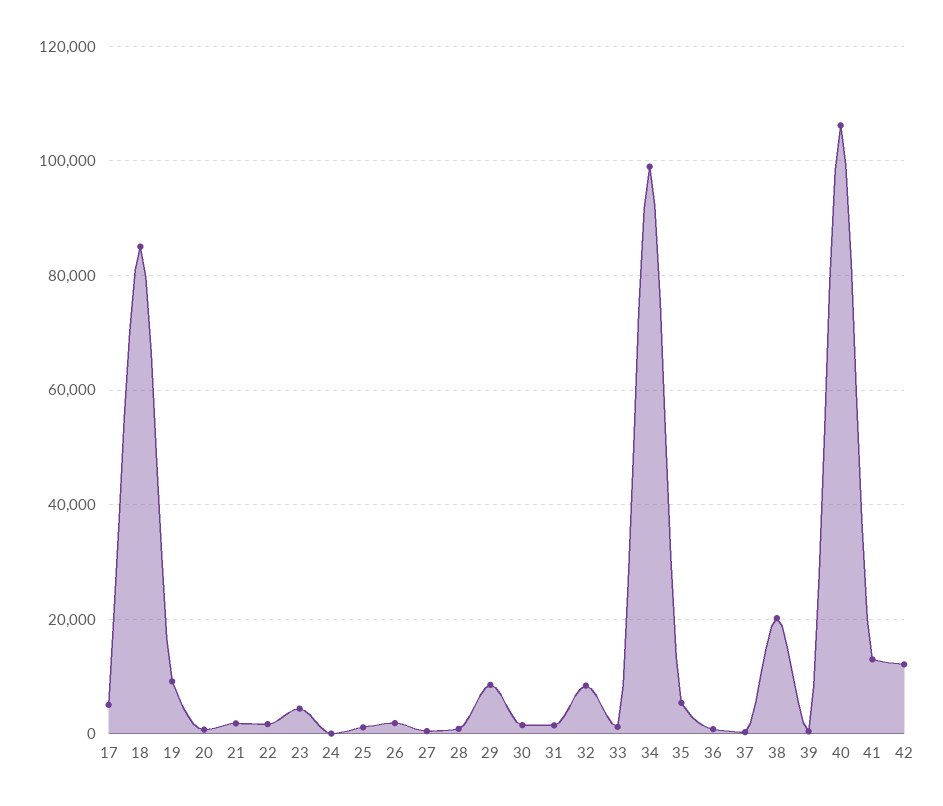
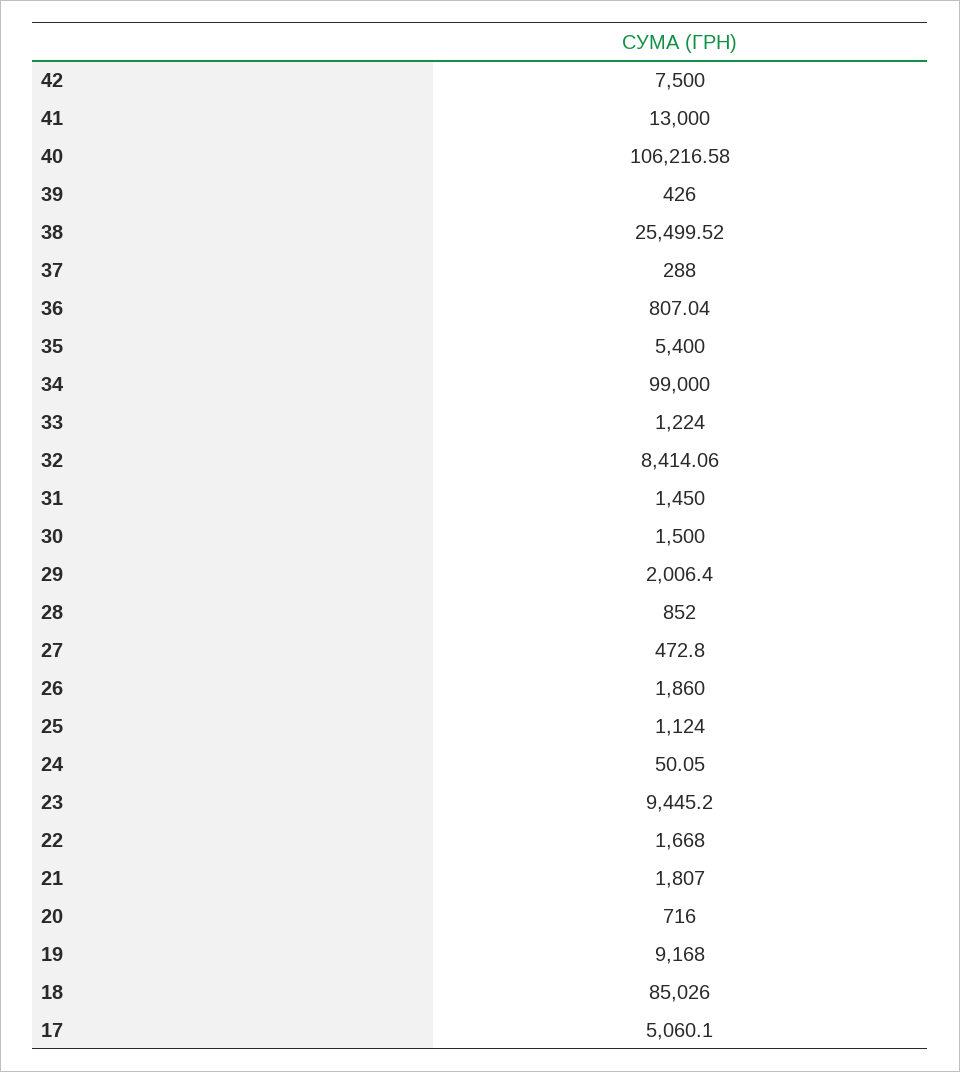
23: 4000 -> 9445.2
29: 8000 -> 2006.4
38: 20000 -> 25499.52
42: 12000 -> 7500

